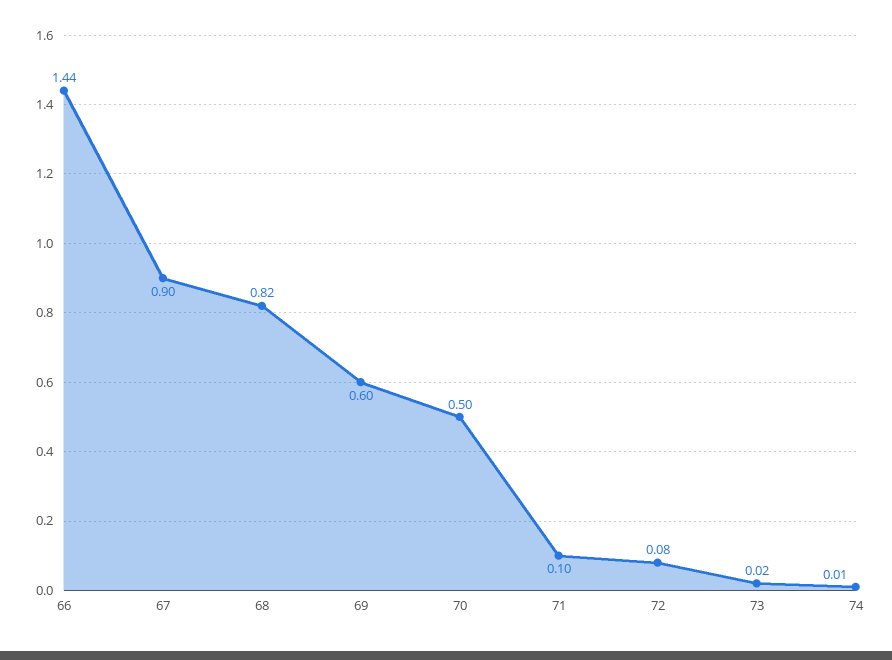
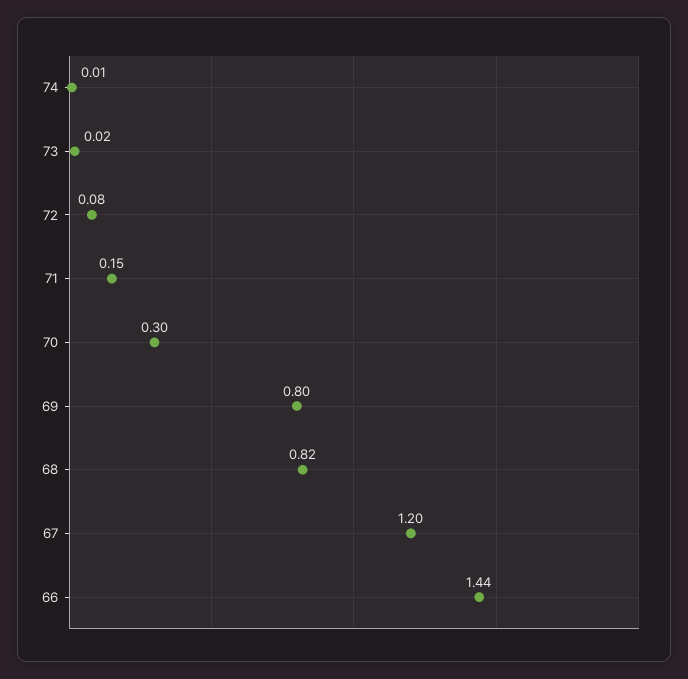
67: 0.9 -> 1.2
69: 0.6 -> 0.8
70: 0.5 -> 0.3
71: 0.1 -> 0.15

